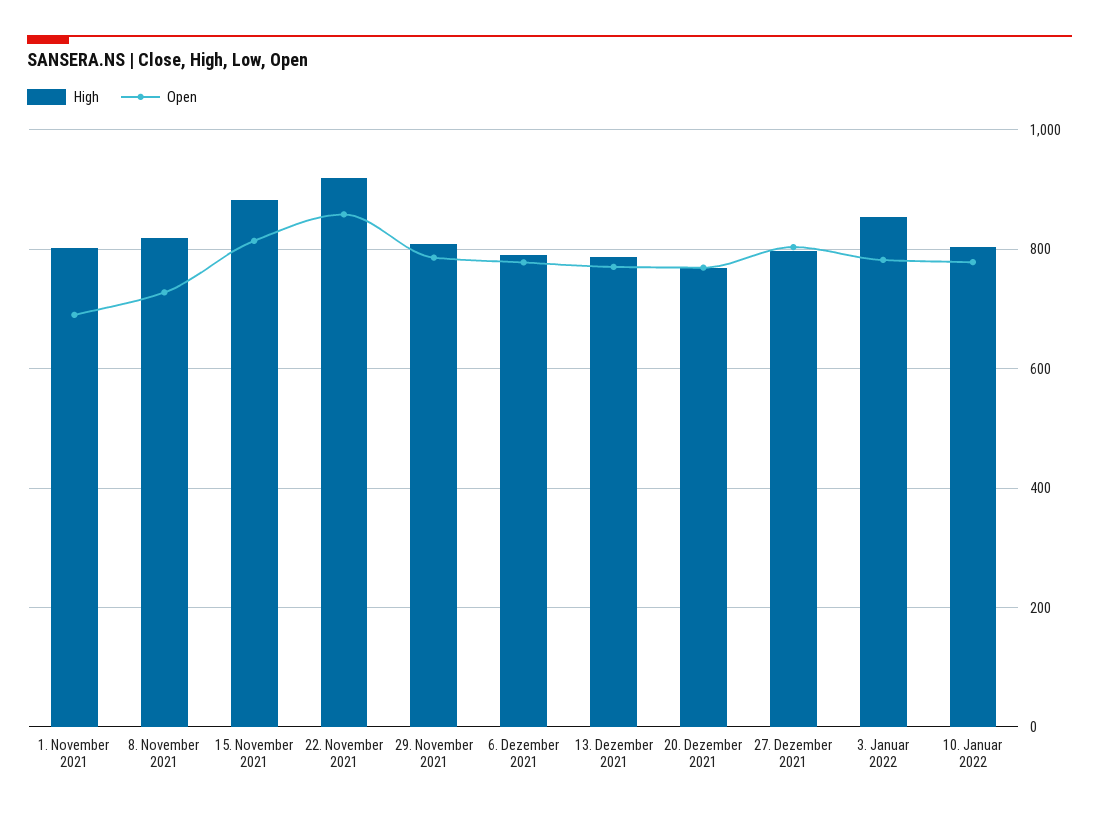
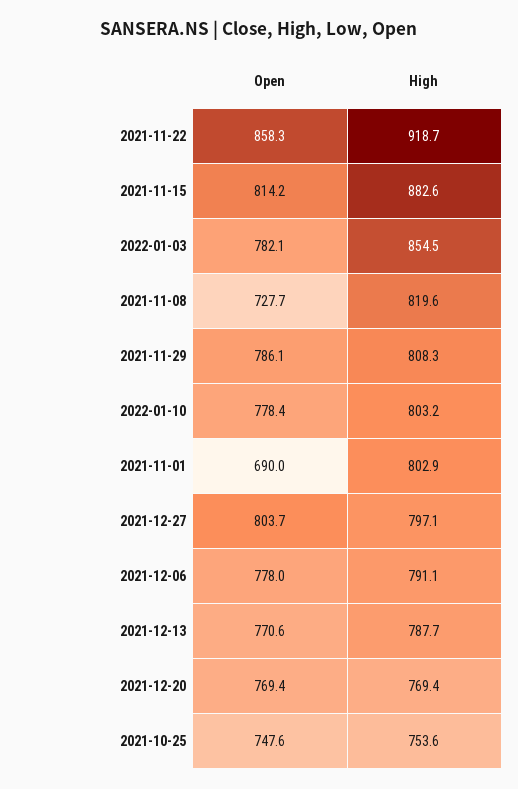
Open, 2021-10-25: none -> 747.6
High, 2021-10-25: none -> 753.6

